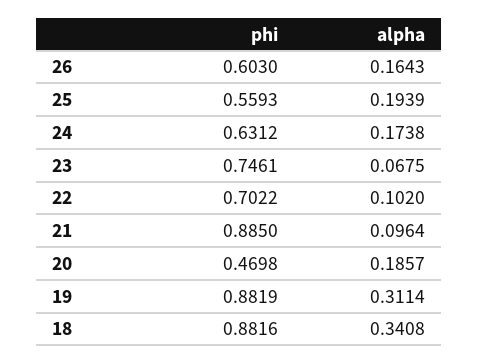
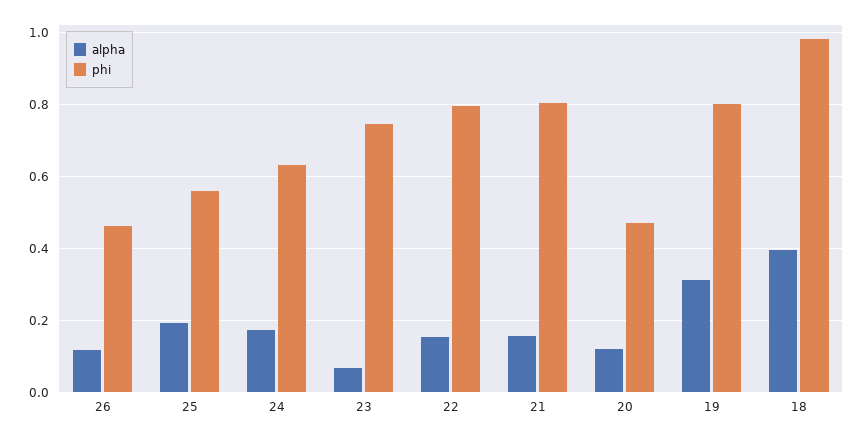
phi, 26: 0.603 -> 0.46
alpha, 26: 0.1643 -> 0.12
phi, 22: 0.7022 -> 0.8
alpha, 22: 0.102 -> 0.16
phi, 21: 0.885 -> 0.8
alpha, 21: 0.0964 -> 0.16
alpha, 20: 0.1857 -> 0.12
phi, 19: 0.8819 -> 0.8
phi, 18: 0.8816 -> 0.98
alpha, 18: 0.3408 -> 0.4

